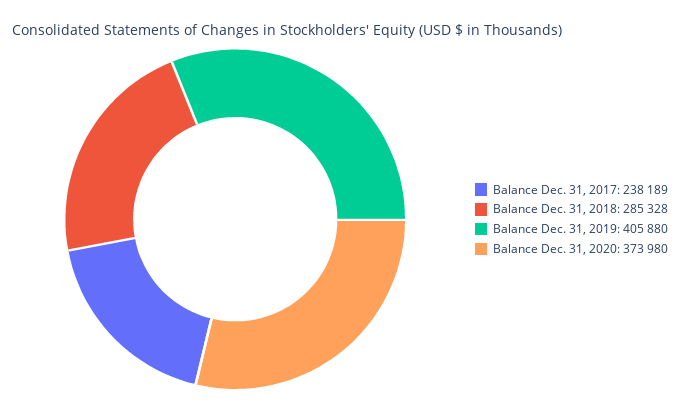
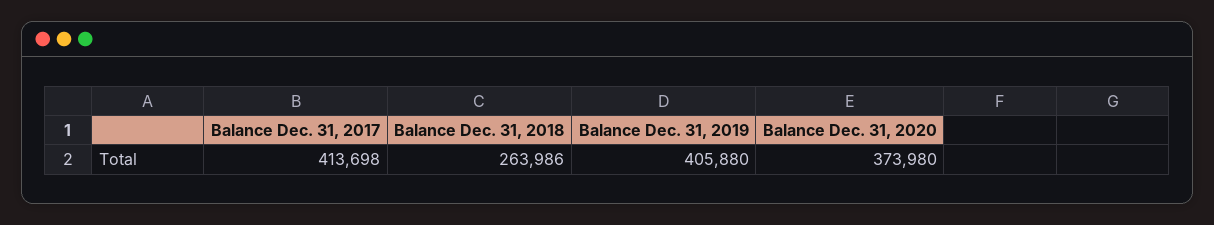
Balance Dec. 31, 2017: 238189 -> 413698
Balance Dec. 31, 2018: 285328 -> 263986

